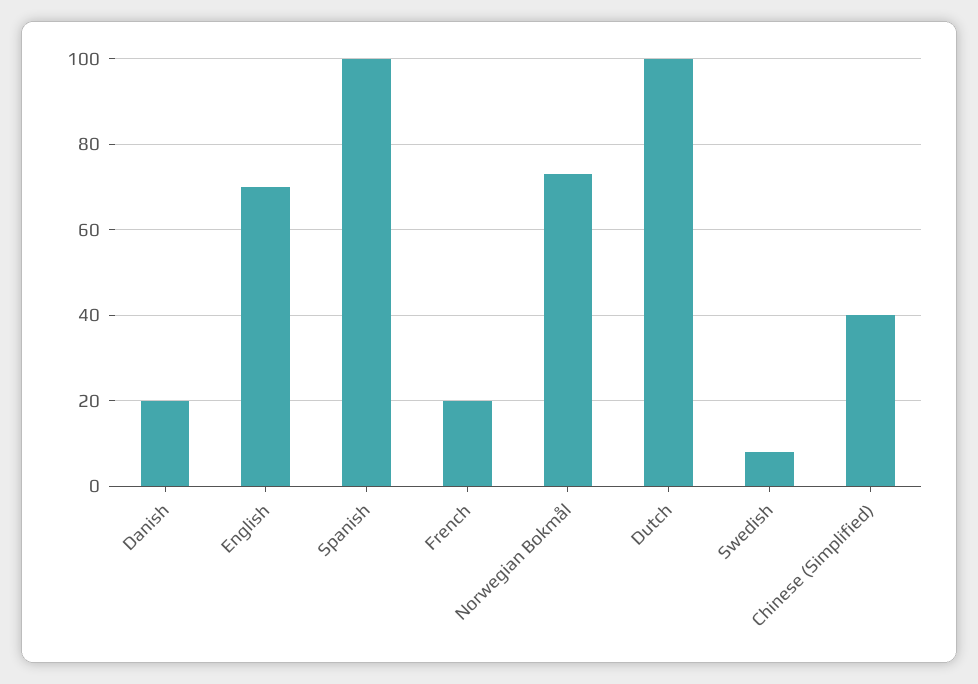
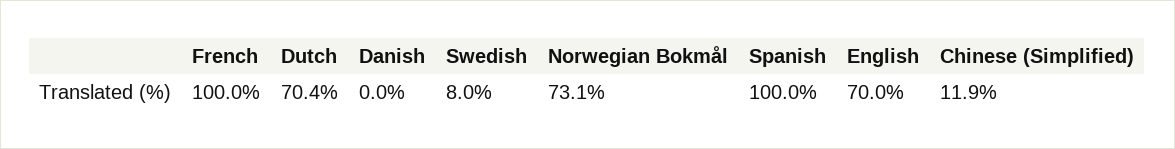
Danish: 20 -> 0
French: 20 -> 100
Dutch: 100 -> 70.4
Chinese (Simplified): 40 -> 11.9

